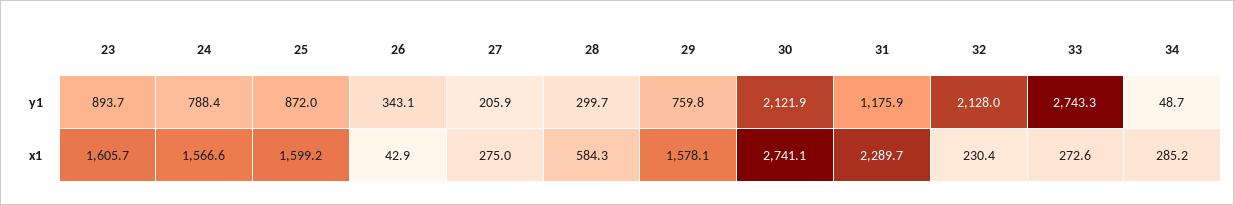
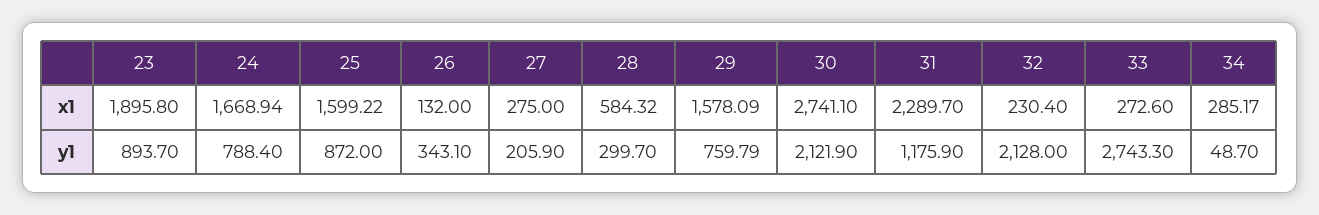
23, x1: 1605.7 -> 1895.8
24, x1: 1566.6 -> 1668.94
26, x1: 42.9 -> 132

